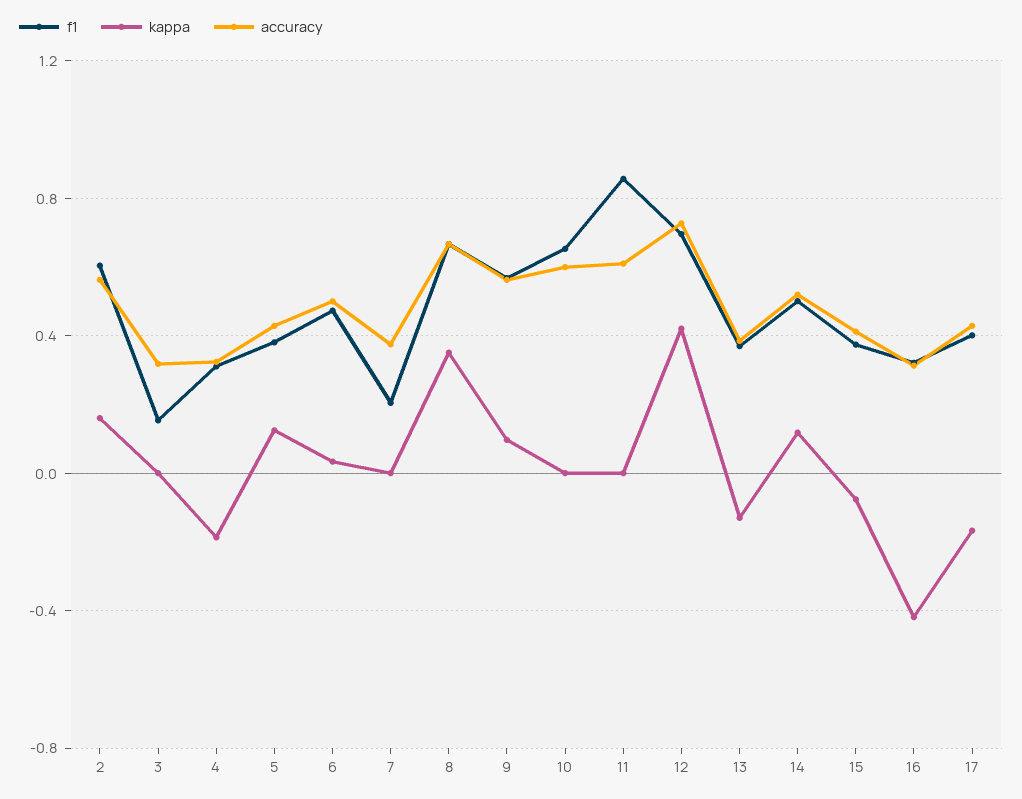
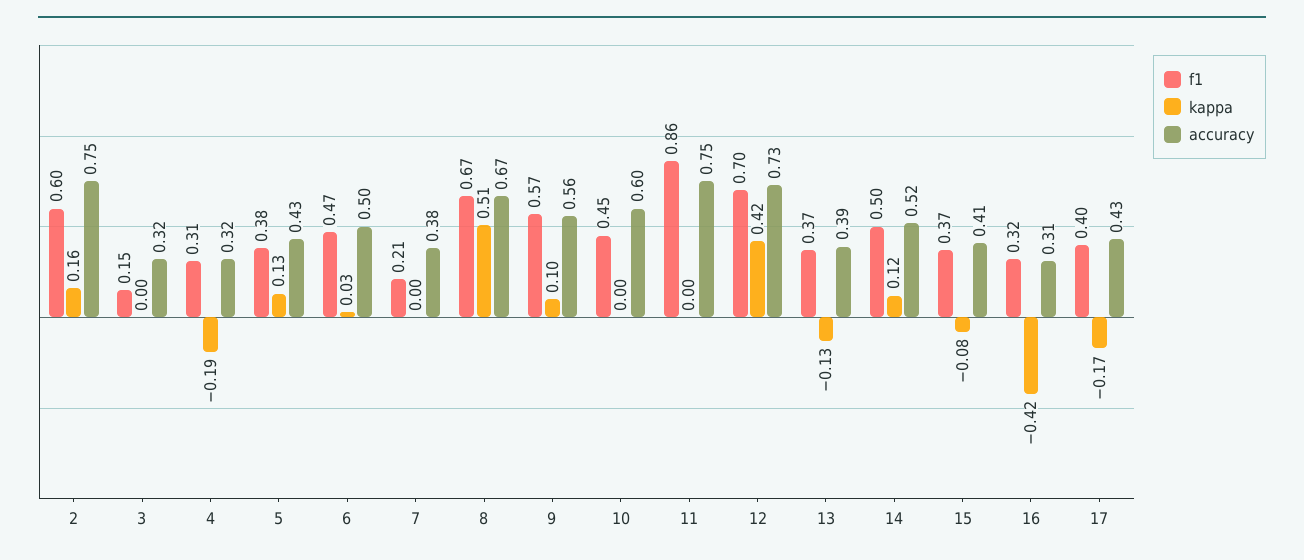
accuracy, 2: 0.55 -> 0.75
kappa, 8: 0.35 -> 0.51
f1, 10: 0.65 -> 0.45
accuracy, 11: 0.6 -> 0.75

